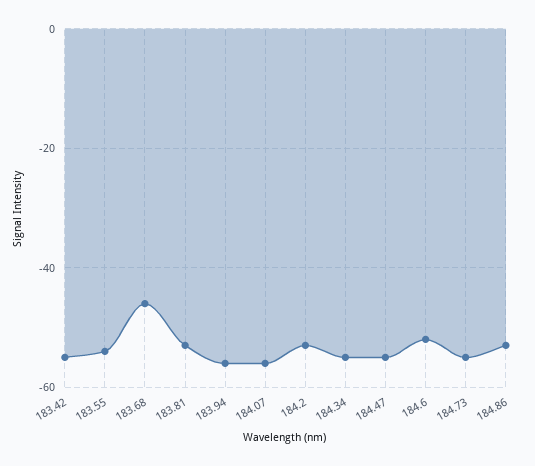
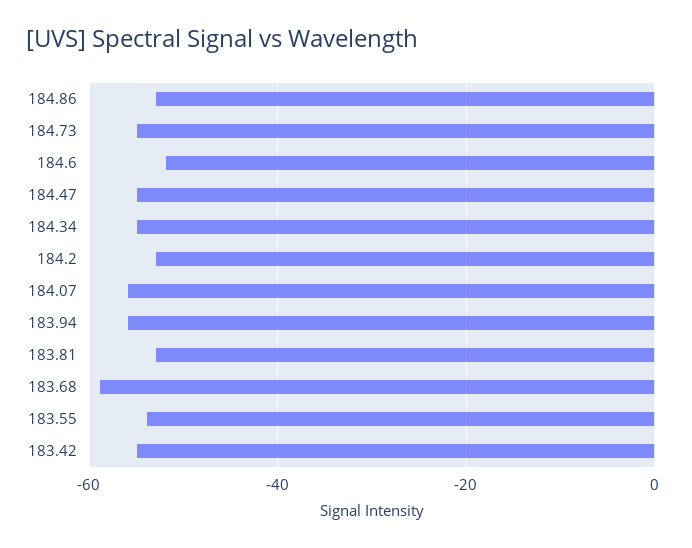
183.68: -45 -> -60

